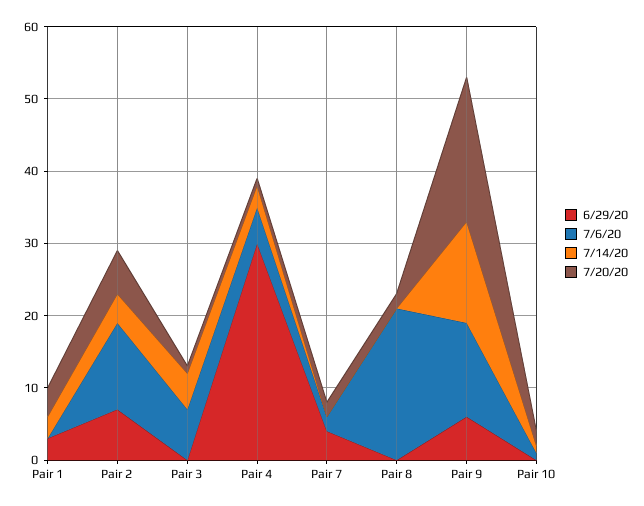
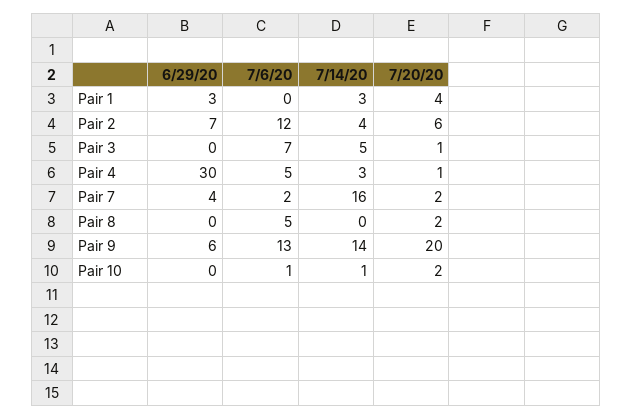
7/14/20, Pair 7: 0 -> 16
7/6/20, Pair 8: 20 -> 5

